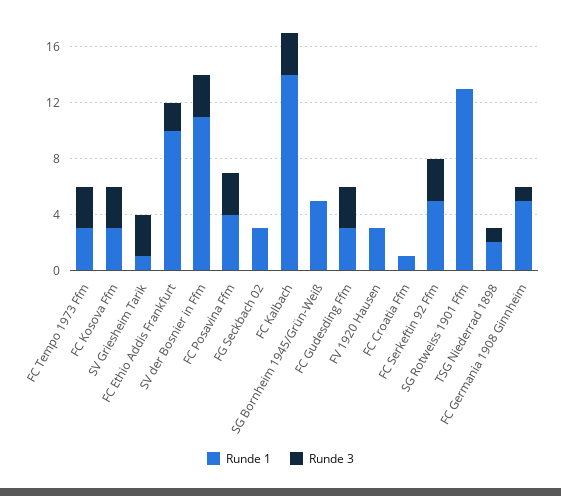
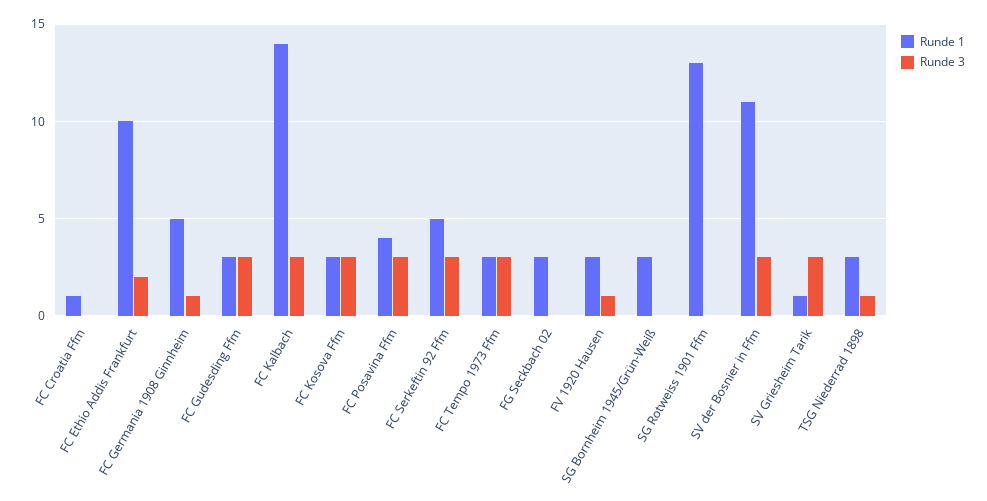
Runde 1, SG Bornheim 1945/Grün-Weiß: 5 -> 3
Runde 3, FV 1920 Hausen: 0 -> 1
Runde 1, TSG Niederrad 1898: 2 -> 3

